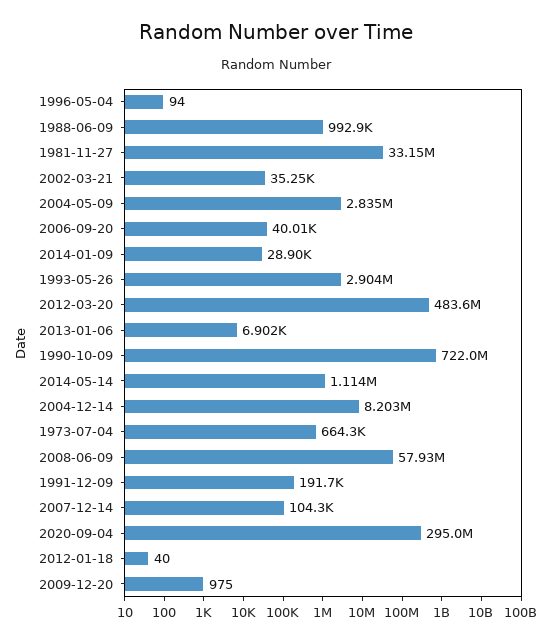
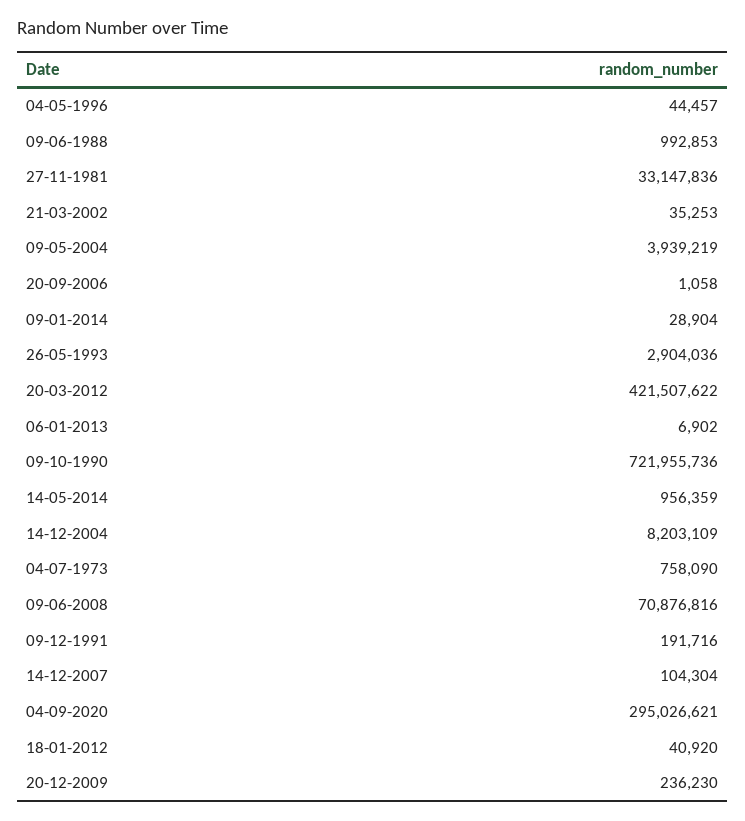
1996-05-04: 94 -> 44457
2004-05-09: 2835000 -> 3939219
2006-09-20: 40010 -> 1058
2012-03-20: 483600000 -> 421507622
2014-05-14: 1114000 -> 956359
1973-07-04: 664300 -> 758090
2008-06-09: 57930000 -> 70876816
2012-01-18: 40 -> 40920
2009-12-20: 975 -> 236230

